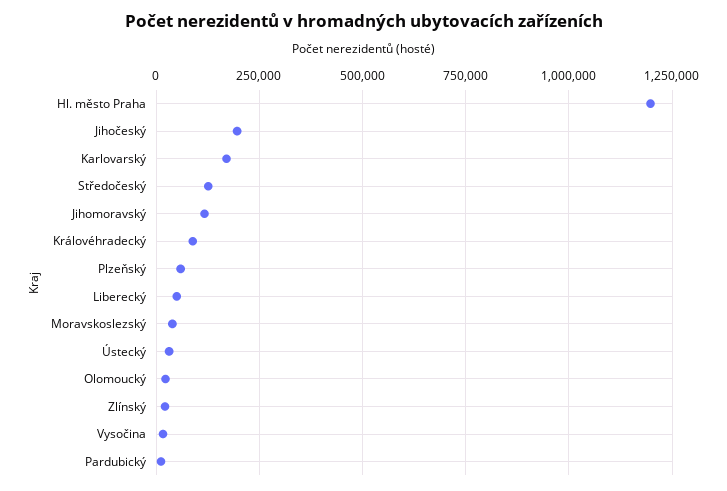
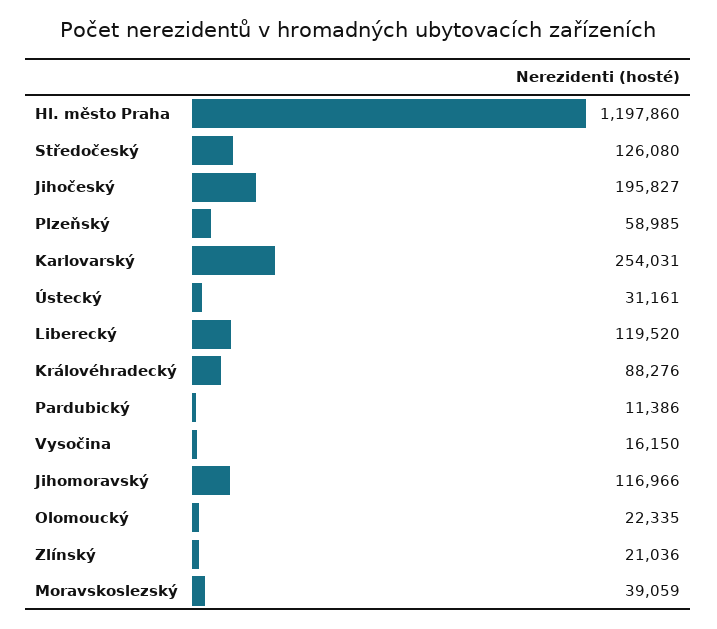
Karlovarský: 175000 -> 254031
Liberecký: 50000 -> 119520

